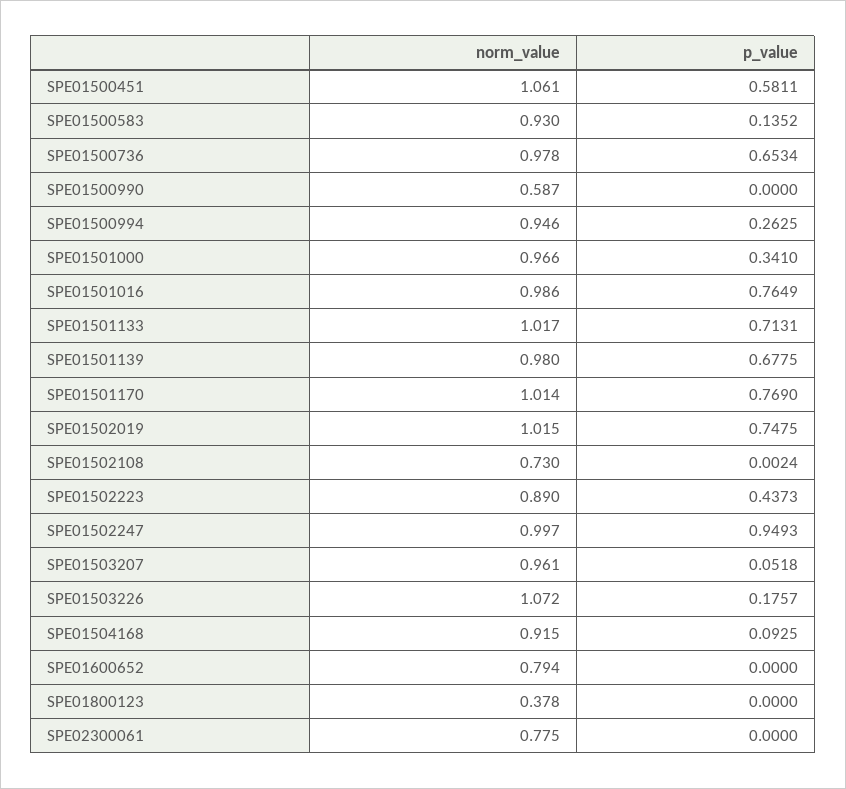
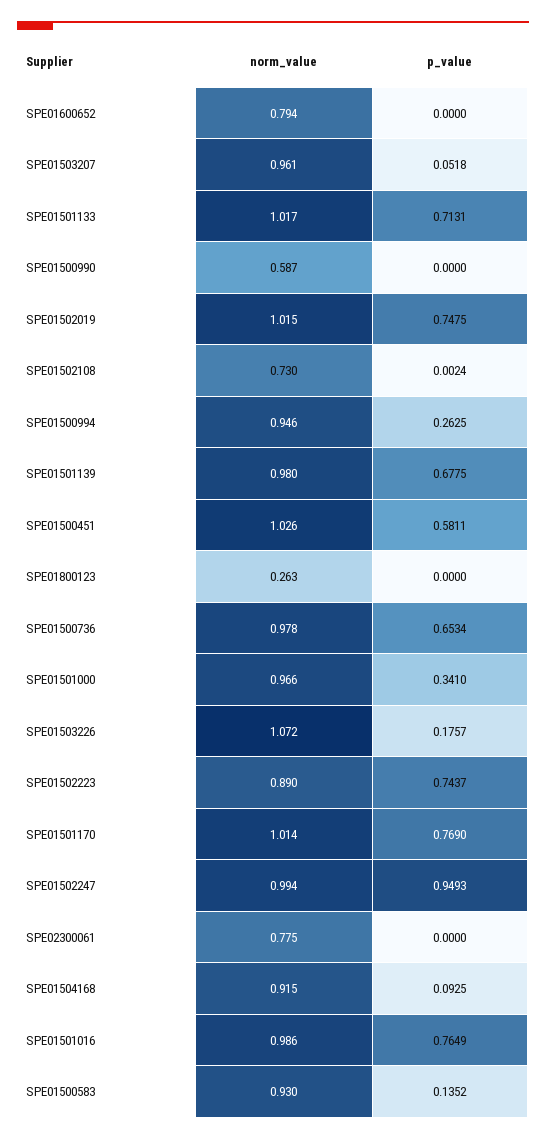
norm_value, SPE01500451: 1.061 -> 1.026
p_value, SPE01502223: 0.4373 -> 0.7437
norm_value, SPE01502247: 0.997 -> 0.994
norm_value, SPE01800123: 0.378 -> 0.263

